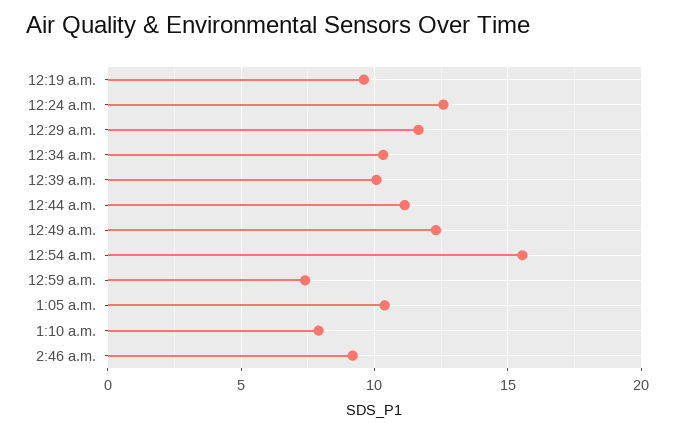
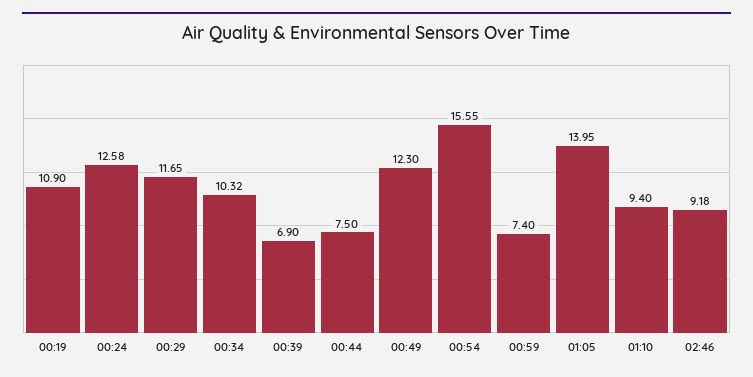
12:19 a.m.: 9.5 -> 10.9
12:39 a.m.: 10 -> 6.9
12:44 a.m.: 11 -> 7.5
1:05 a.m.: 10.5 -> 13.95
1:10 a.m.: 8 -> 9.4

